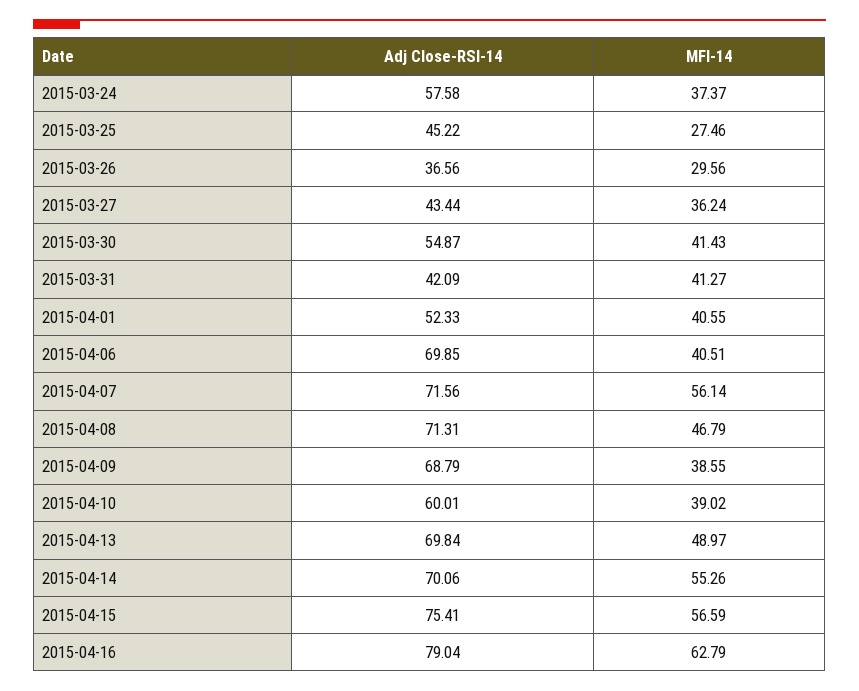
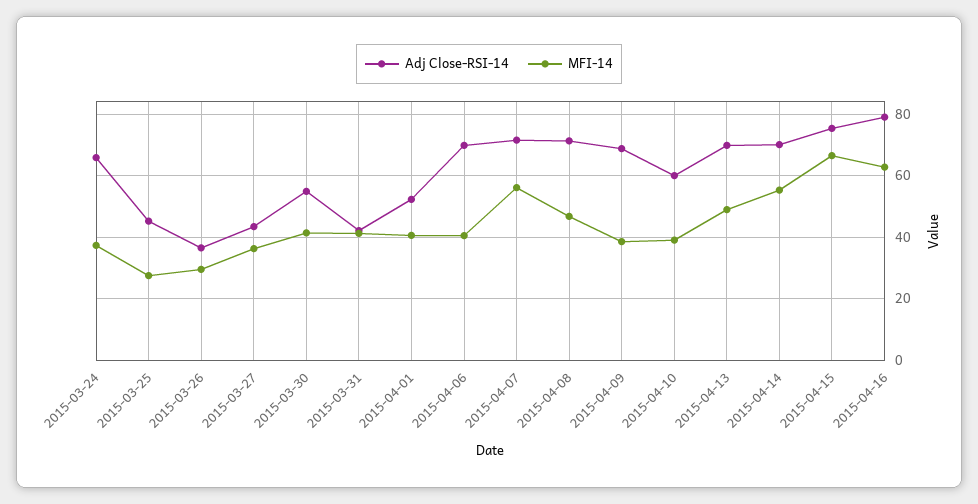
Adj Close-RSI-14, 2015-03-24: 57.58 -> 66
MFI-14, 2015-04-15: 56.59 -> 66

